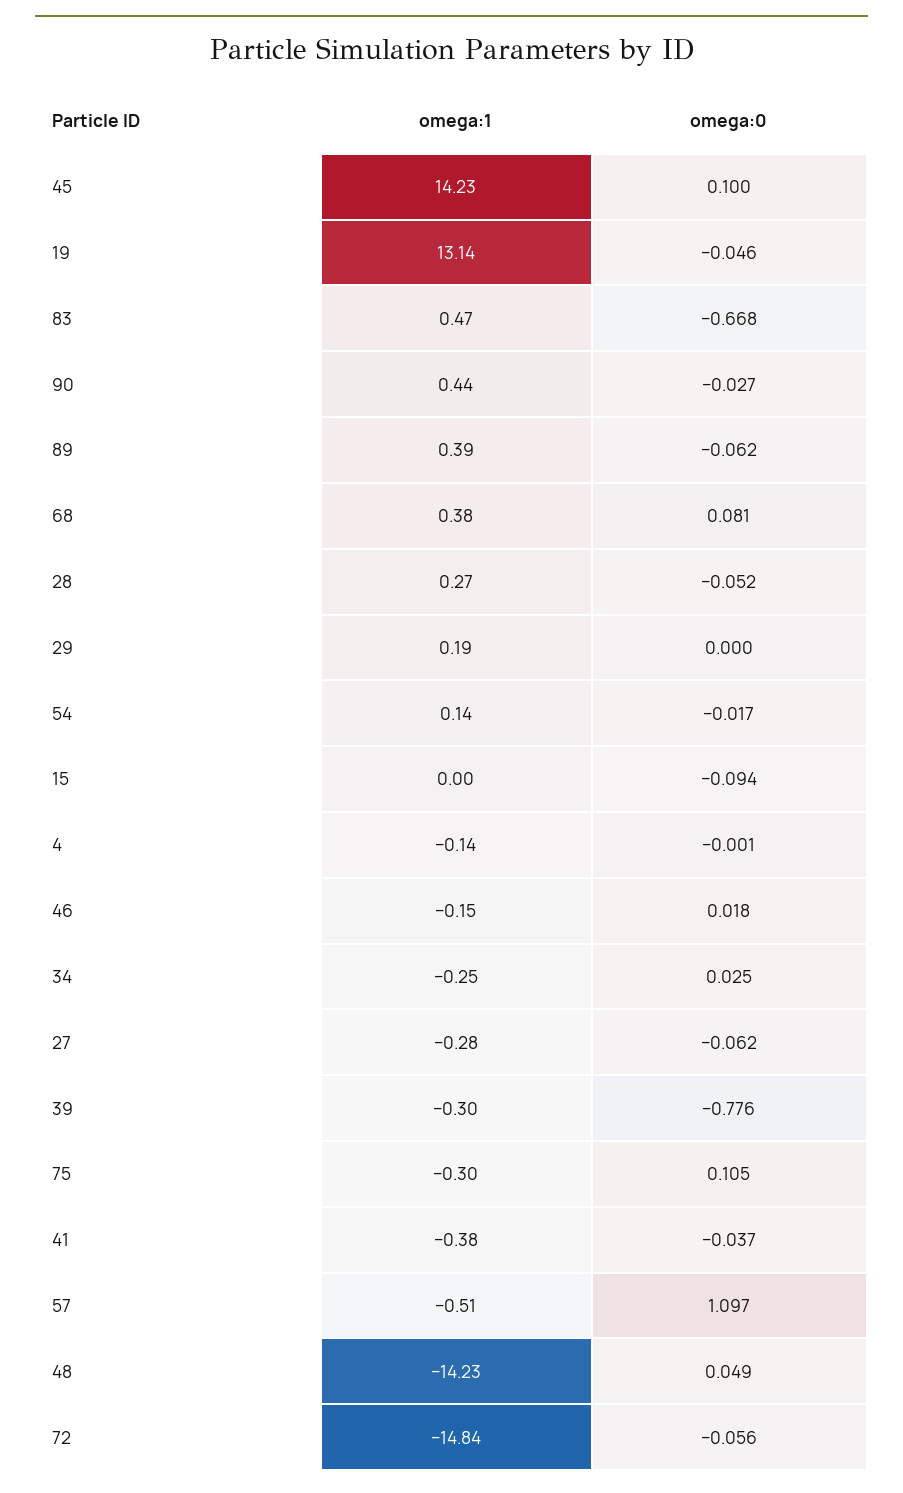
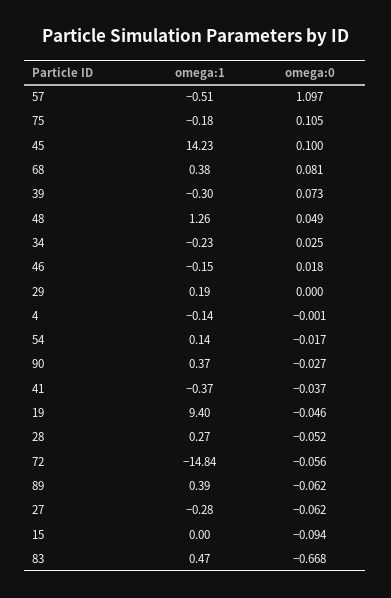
omega:1, 19: 13.14 -> 9.4
omega:1, 90: 0.44 -> 0.37
omega:1, 34: -0.25 -> -0.23
omega:0, 39: -0.776 -> 0.073
omega:1, 75: -0.3 -> -0.18
omega:1, 41: -0.38 -> -0.37
omega:1, 48: -14.23 -> 1.26

